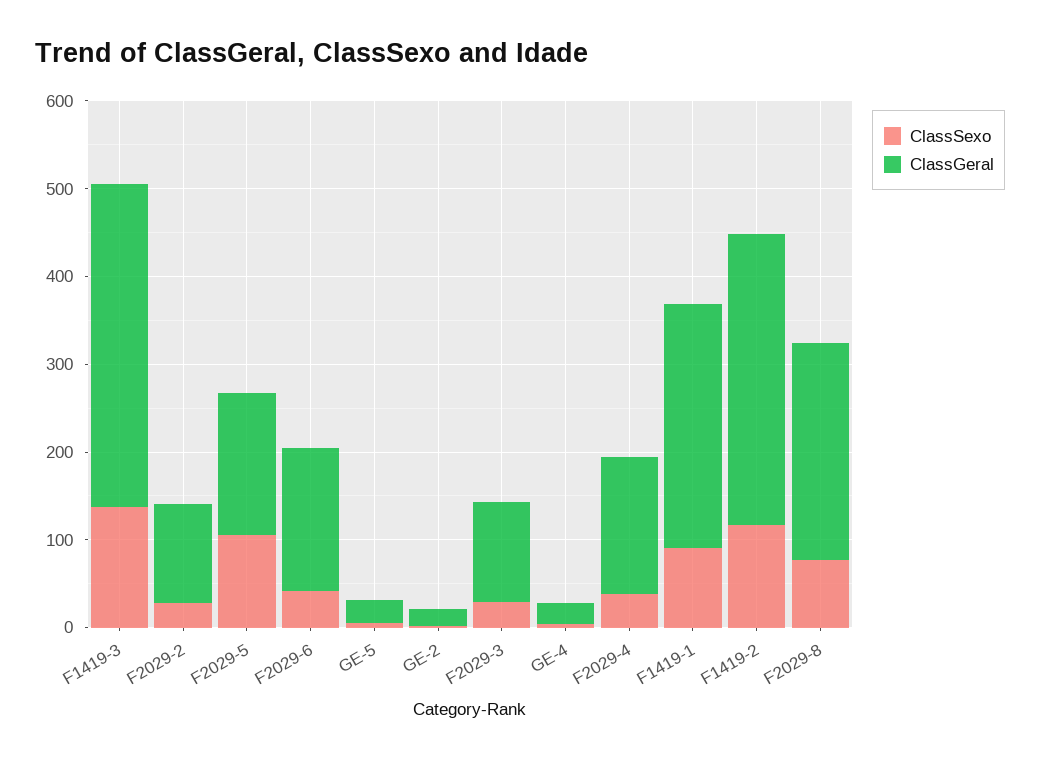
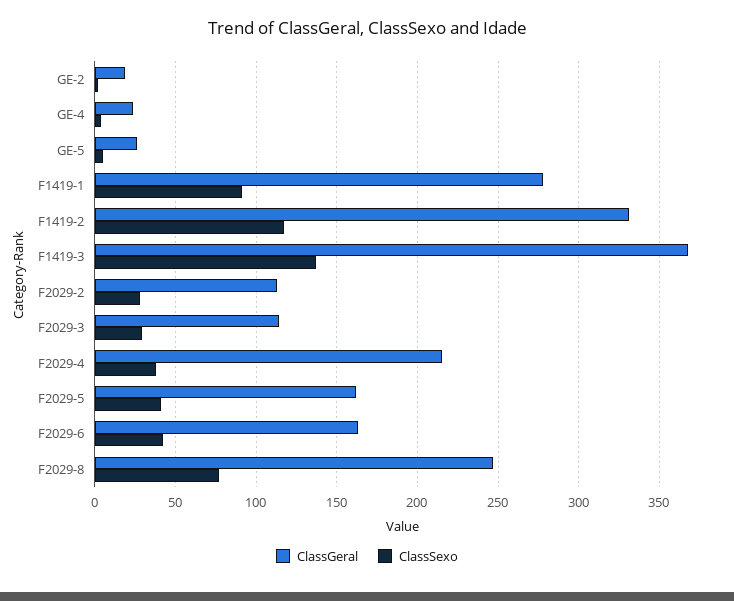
ClassSexo, F2029-5: 100 -> 40
ClassGeral, F2029-4: 160 -> 215

